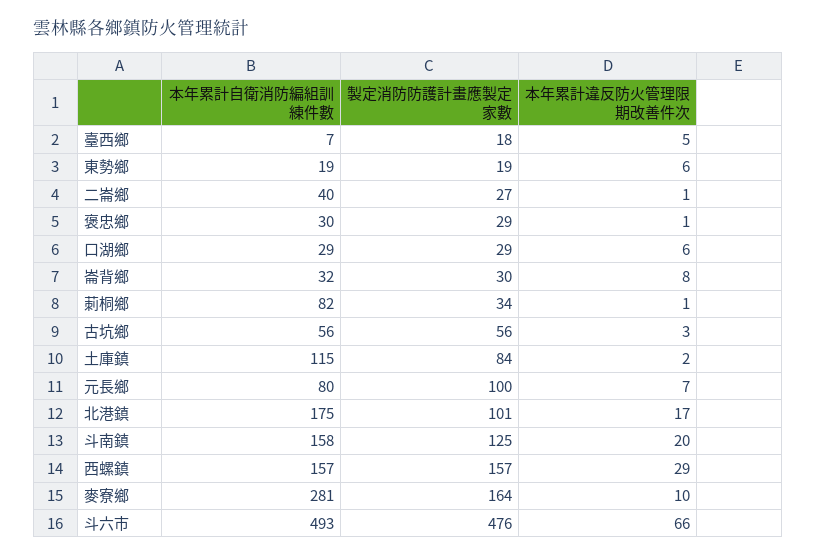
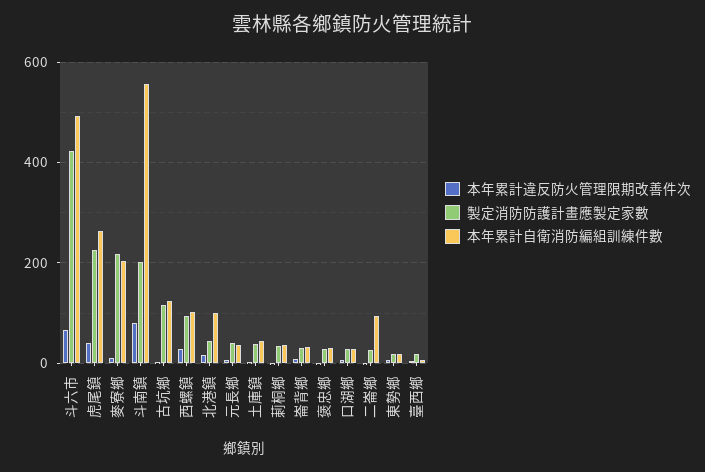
本年累計自衛消防編組訓練件數, 二崙鄉: 40 -> 100
本年累計自衛消防編組訓練件數, 莿桐鄉: 82 -> 40
本年累計自衛消防編組訓練件數, 古坑鄉: 56 -> 120
製定消防防護計畫應製定家數, 古坑鄉: 56 -> 120
本年累計自衛消防編組訓練件數, 土庫鎮: 115 -> 40
製定消防防護計畫應製定家數, 土庫鎮: 84 -> 40
本年累計自衛消防編組訓練件數, 元長鄉: 80 -> 40
製定消防防護計畫應製定家數, 元長鄉: 100 -> 40
本年累計自衛消防編組訓練件數, 北港鎮: 175 -> 100
製定消防防護計畫應製定家數, 北港鎮: 101 -> 40
本年累計自衛消防編組訓練件數, 斗南鎮: 158 -> 560
製定消防防護計畫應製定家數, 斗南鎮: 125 -> 200
本年累計違反防火管理限期改善件次, 斗南鎮: 20 -> 80
本年累計自衛消防編組訓練件數, 西螺鎮: 157 -> 100
製定消防防護計畫應製定家數, 西螺鎮: 157 -> 100
本年累計自衛消防編組訓練件數, 麥寮鄉: 281 -> 200
製定消防防護計畫應製定家數, 麥寮鄉: 164 -> 220
製定消防防護計畫應製定家數, 斗六市: 476 -> 420
本年累計違反防火管理限期改善件次, 虎尾鎮: none -> 40
製定消防防護計畫應製定家數, 虎尾鎮: none -> 220
本年累計自衛消防編組訓練件數, 虎尾鎮: none -> 260

